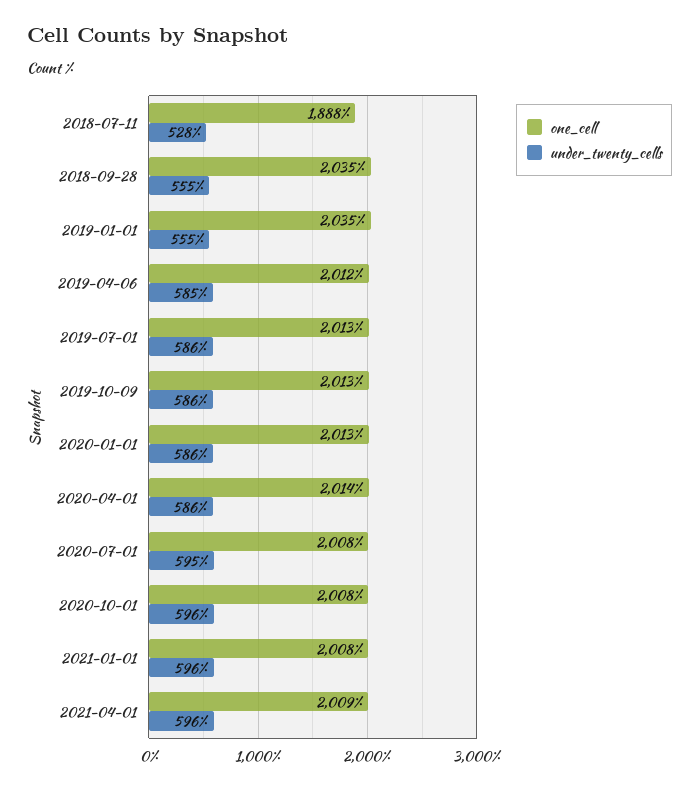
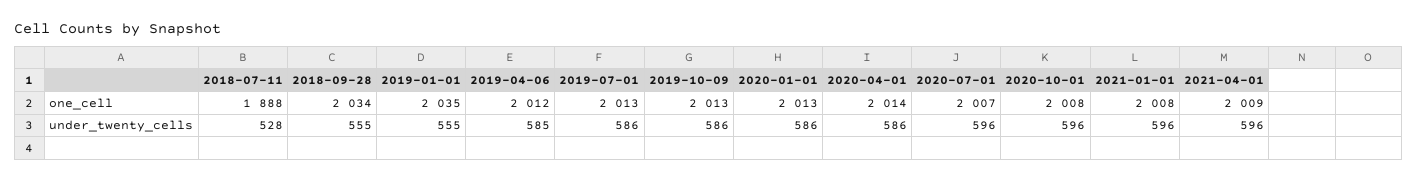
one_cell, 2018-09-28: 2035 -> 2034
one_cell, 2020-07-01: 2008 -> 2007
under_twenty_cells, 2020-07-01: 595 -> 596

